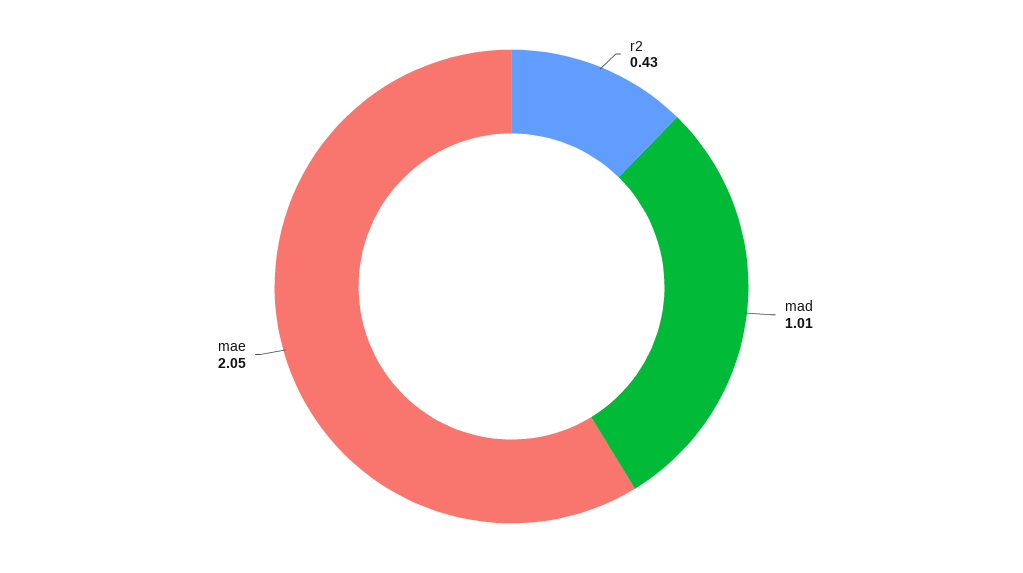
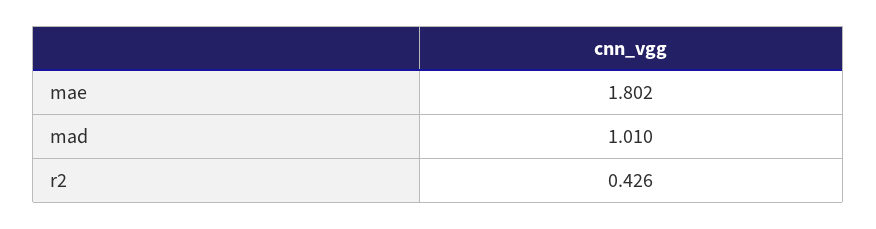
mae: 2.05 -> 1.802

